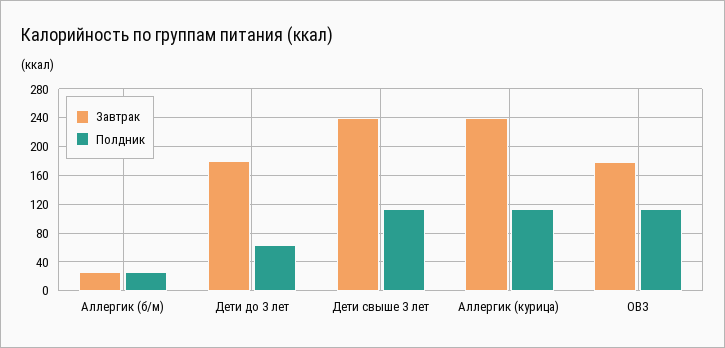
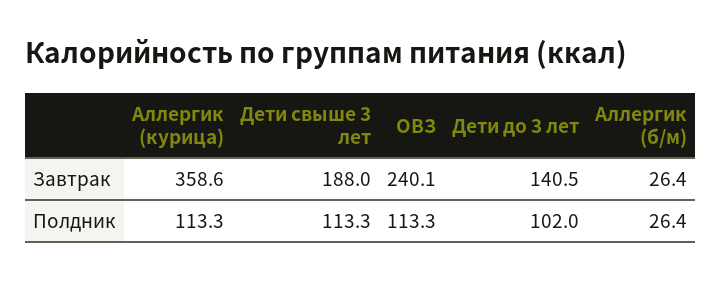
Завтрак, Дети до 3 лет: 180 -> 140.5
Полдник, Дети до 3 лет: 60 -> 102
Завтрак, Дети свыше 3 лет: 240 -> 188
Завтрак, Аллергик (курица): 240 -> 358.6
Завтрак, ОВЗ: 180 -> 240.1

